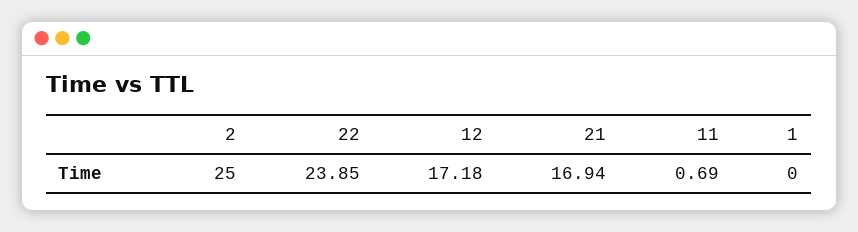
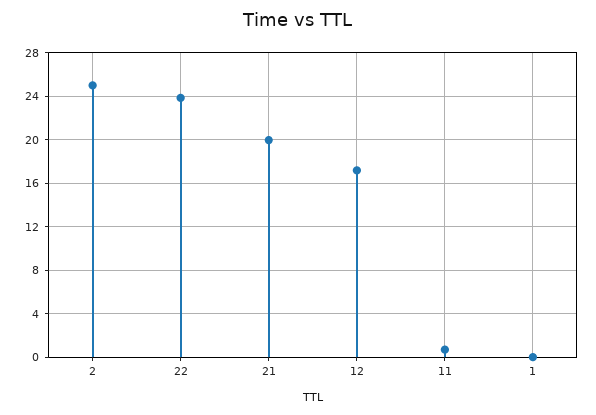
21: 16.94 -> 20

